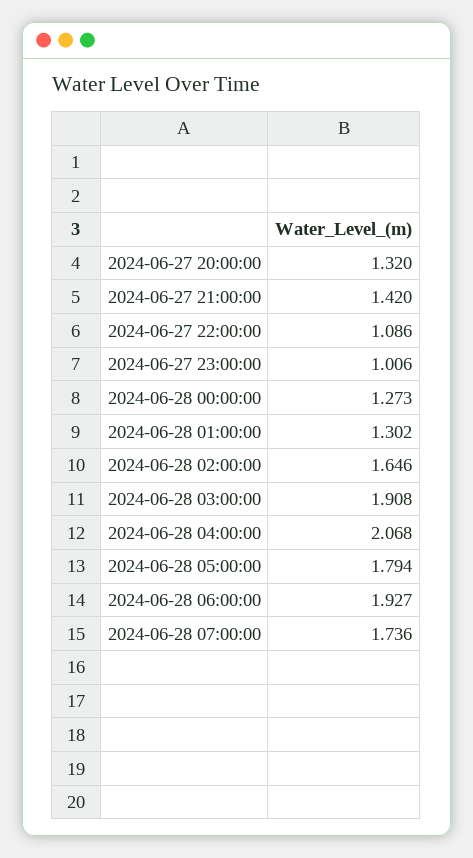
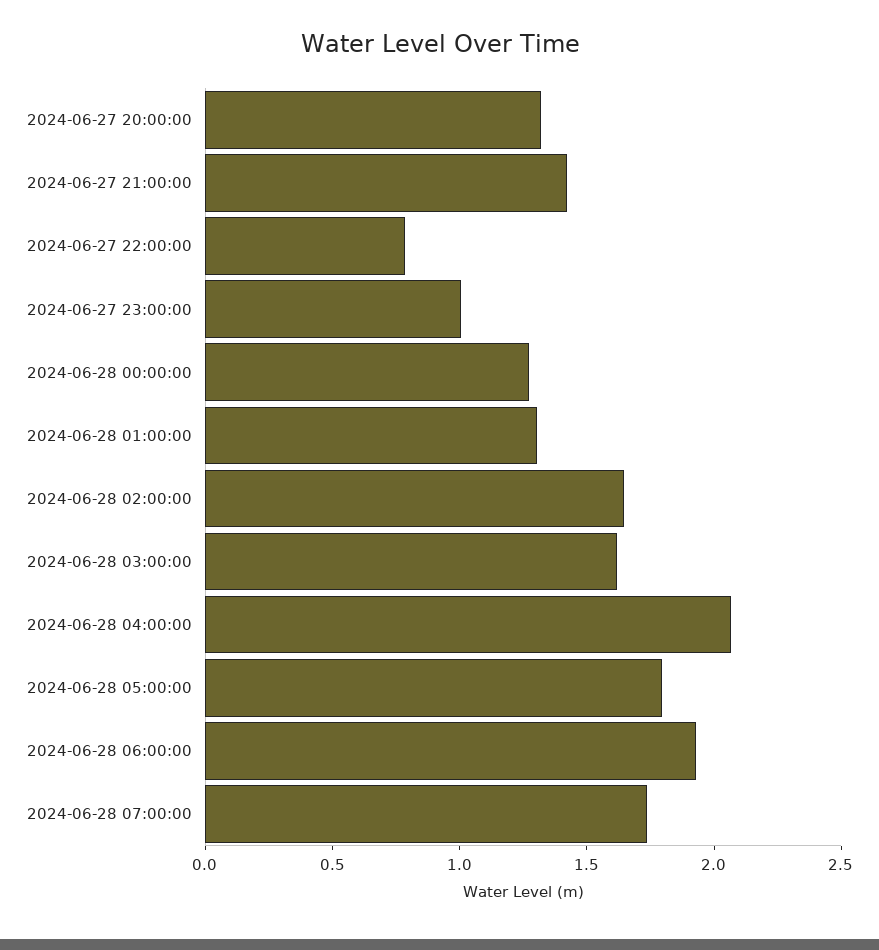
2024-06-27 22:00:00: 1.086 -> 0.8
2024-06-28 03:00:00: 1.908 -> 1.6

